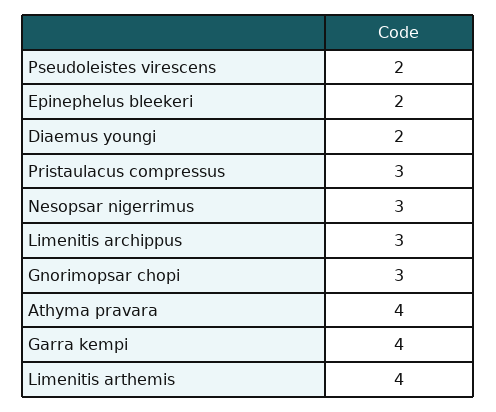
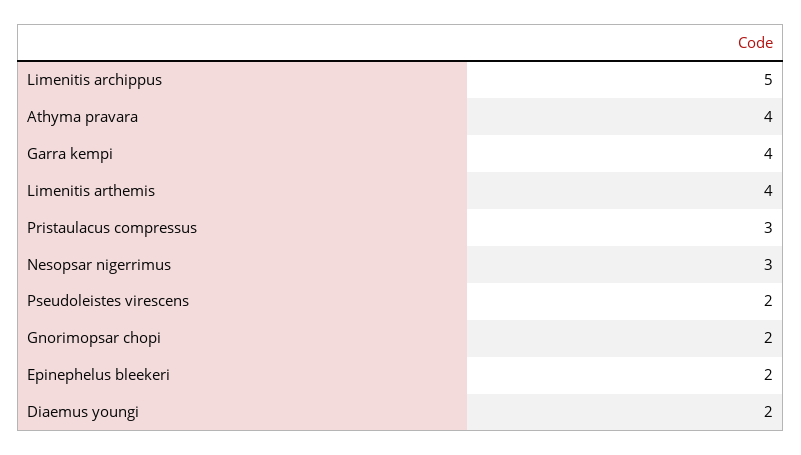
Limenitis archippus: 3 -> 5
Gnorimopsar chopi: 3 -> 2

